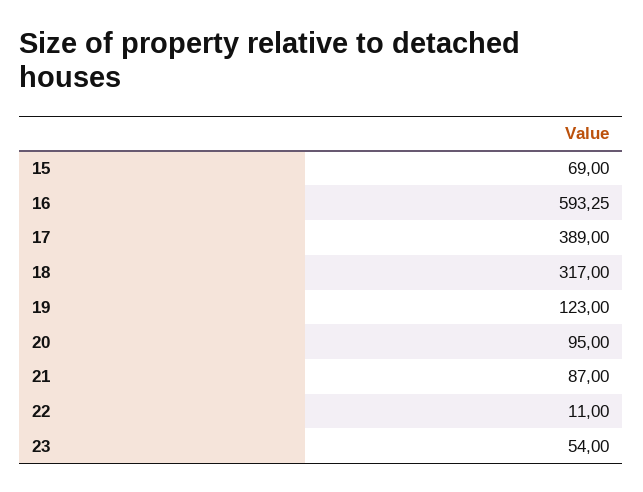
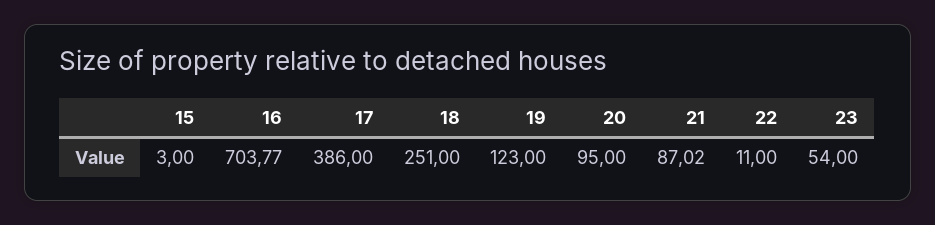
15: 69 -> 3
16: 593.25 -> 703.77
17: 389 -> 386
18: 317 -> 251
21: 87 -> 87.02

